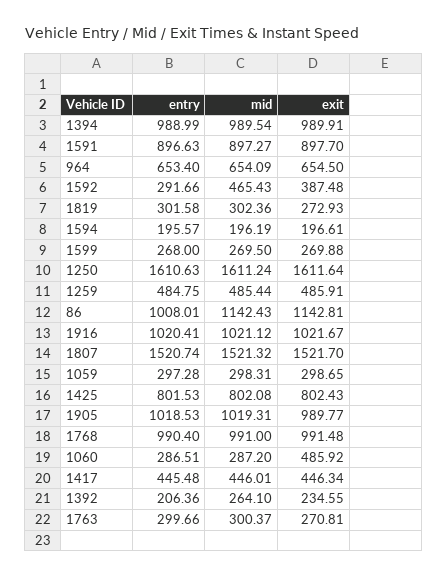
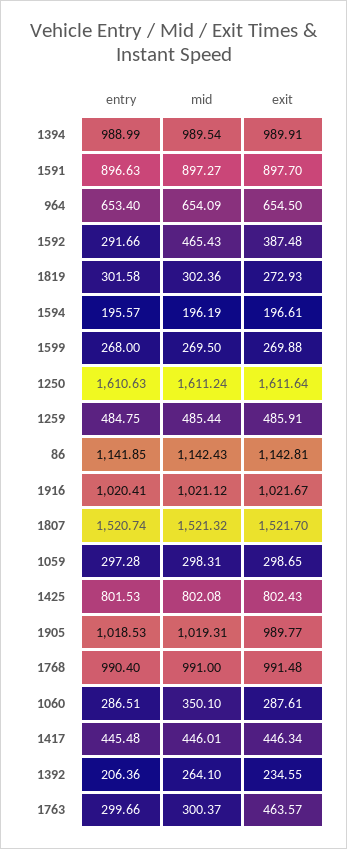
entry, 86: 1008.01 -> 1141.85
mid, 1060: 287.2 -> 350.1
exit, 1060: 485.92 -> 287.61
exit, 1763: 270.81 -> 463.57

